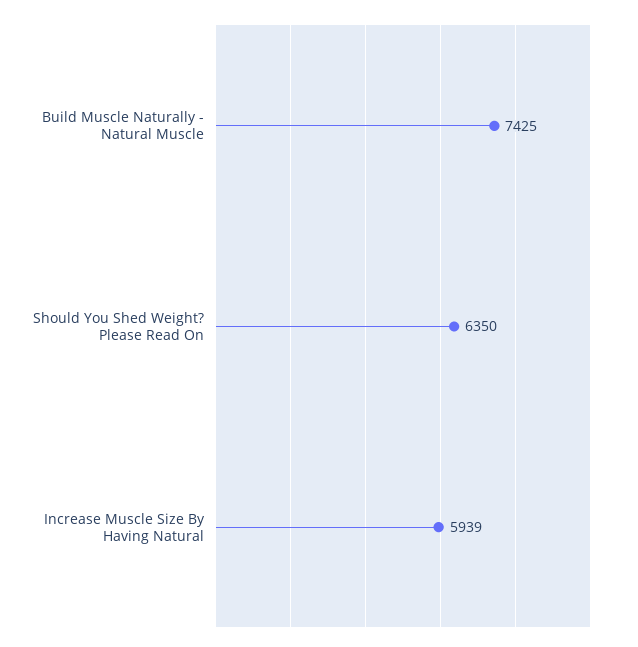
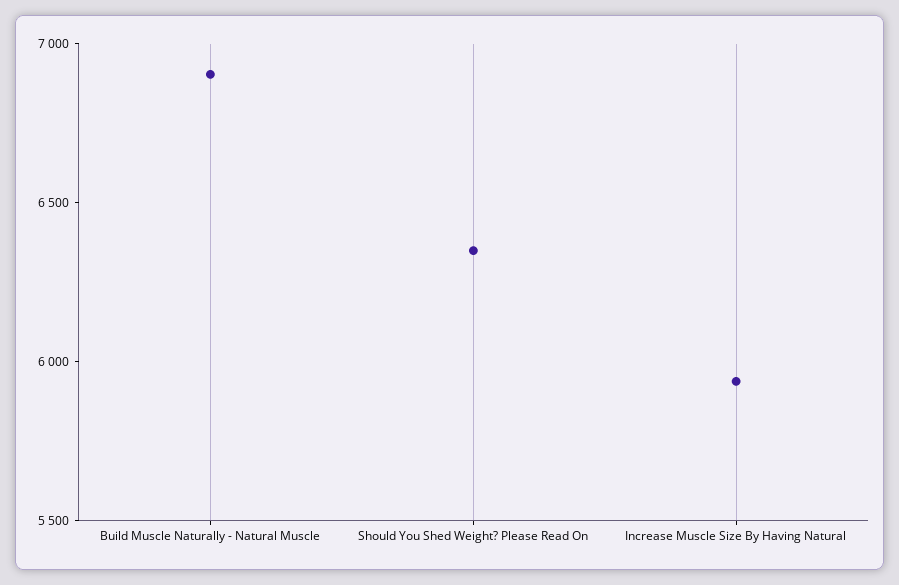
Build Muscle Naturally - Natural Muscle: 7425 -> 6900

